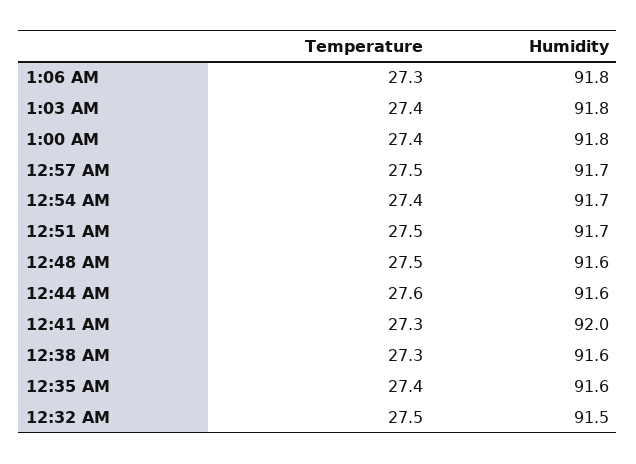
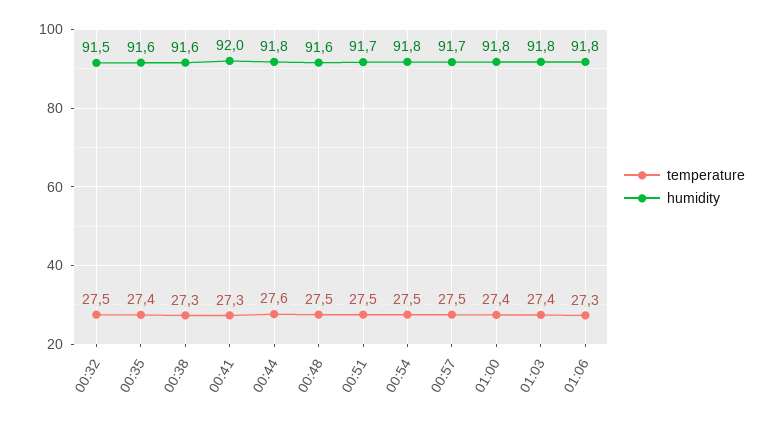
Temperature, 12:54 AM: 27.4 -> 27.5
Humidity, 12:54 AM: 91.7 -> 91.8
Humidity, 12:44 AM: 91.6 -> 91.8

